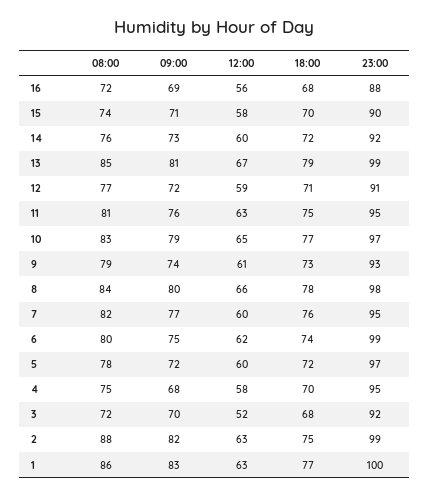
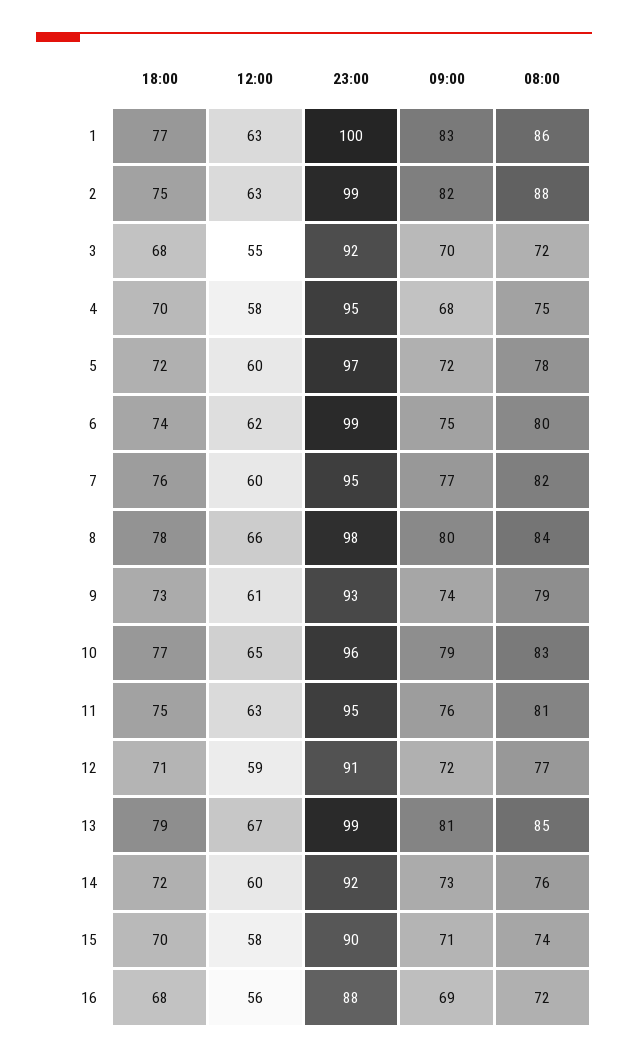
23:00, 10: 97 -> 96
12:00, 3: 52 -> 55

